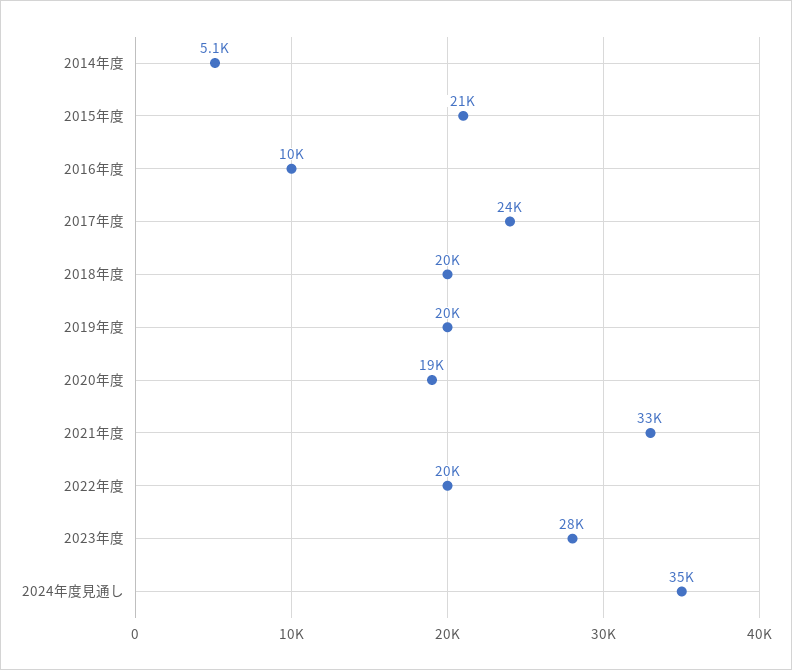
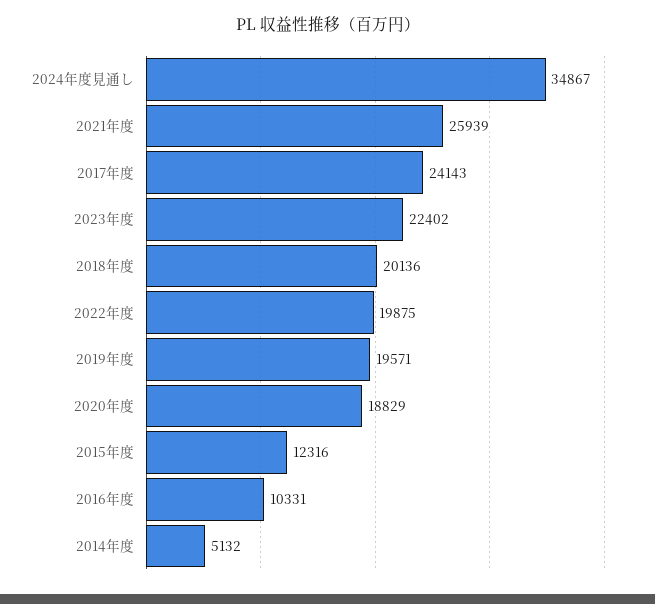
2015年度: 21000 -> 12316
2021年度: 33000 -> 25939
2023年度: 28000 -> 22402

